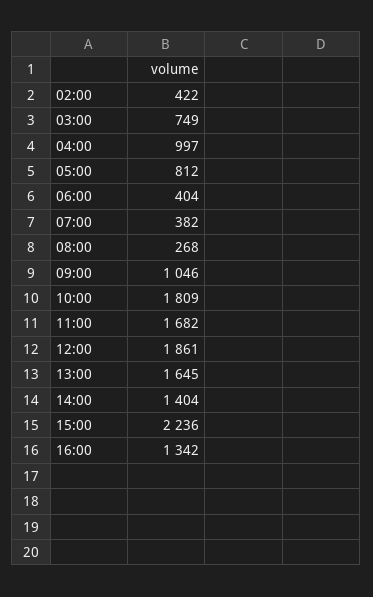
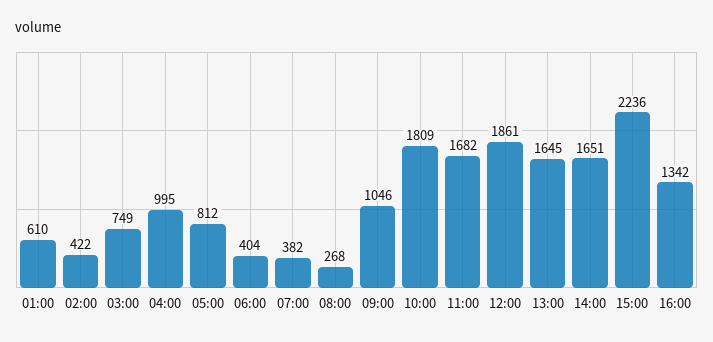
04:00: 997 -> 995
14:00: 1404 -> 1651
01:00: none -> 610

